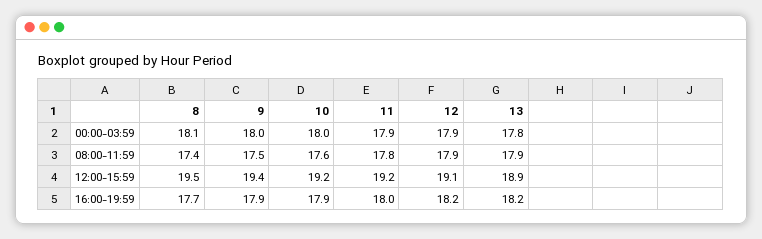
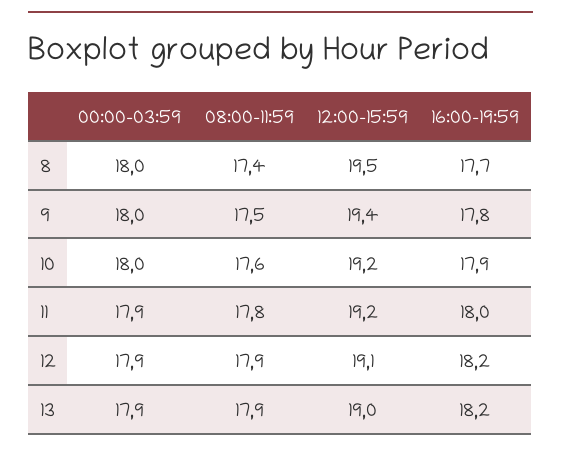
8, 00:00-03:59: 18.1 -> 18
13, 00:00-03:59: 17.8 -> 17.9
13, 12:00-15:59: 18.9 -> 19
9, 16:00-19:59: 17.9 -> 17.8

